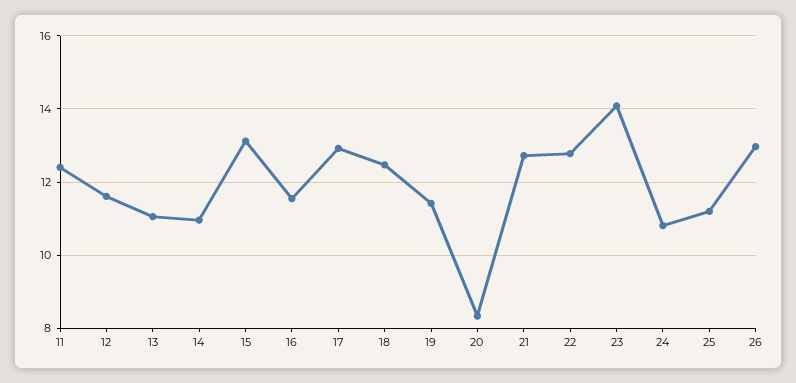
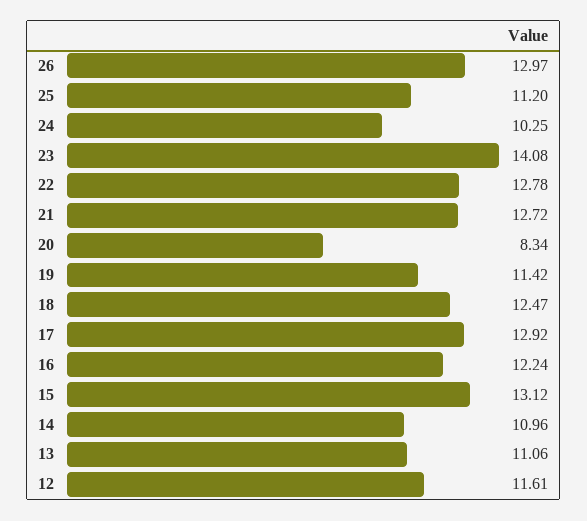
11: 12.4 -> none
16: 11.6 -> 12.24
24: 10.8 -> 10.25

